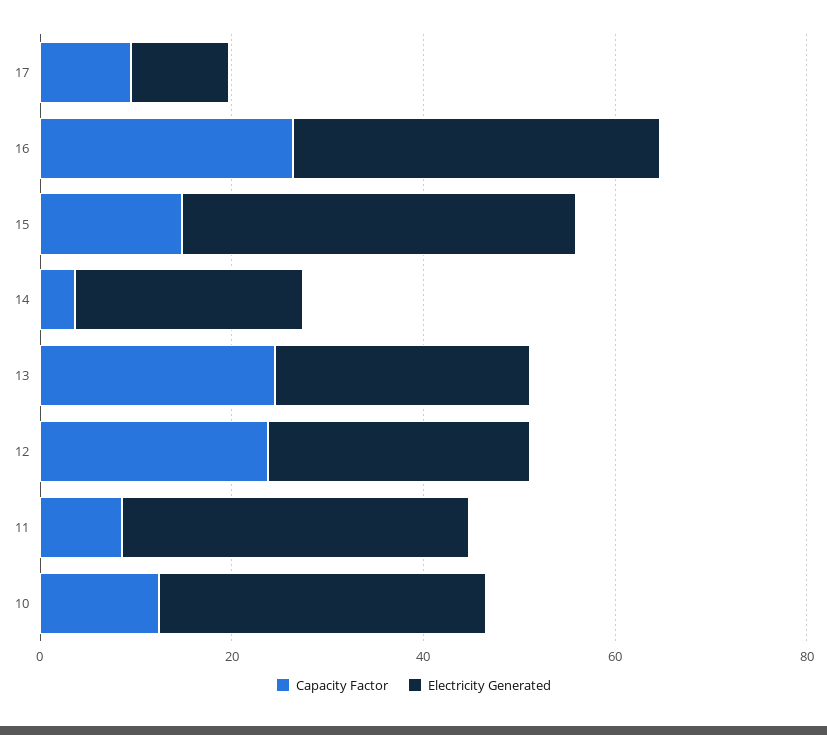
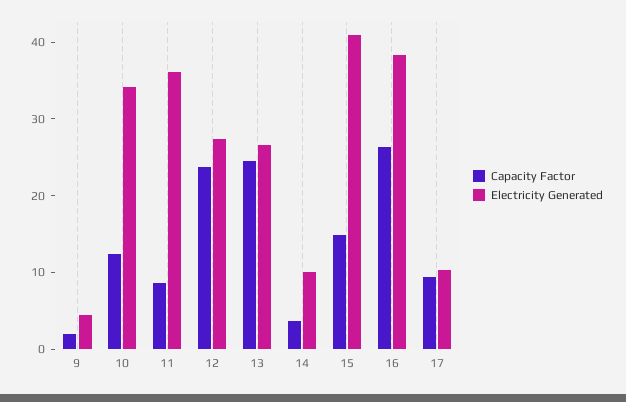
Electricity Generated, 14: 25 -> 10
Capacity Factor, 9: none -> 2
Electricity Generated, 9: none -> 4

